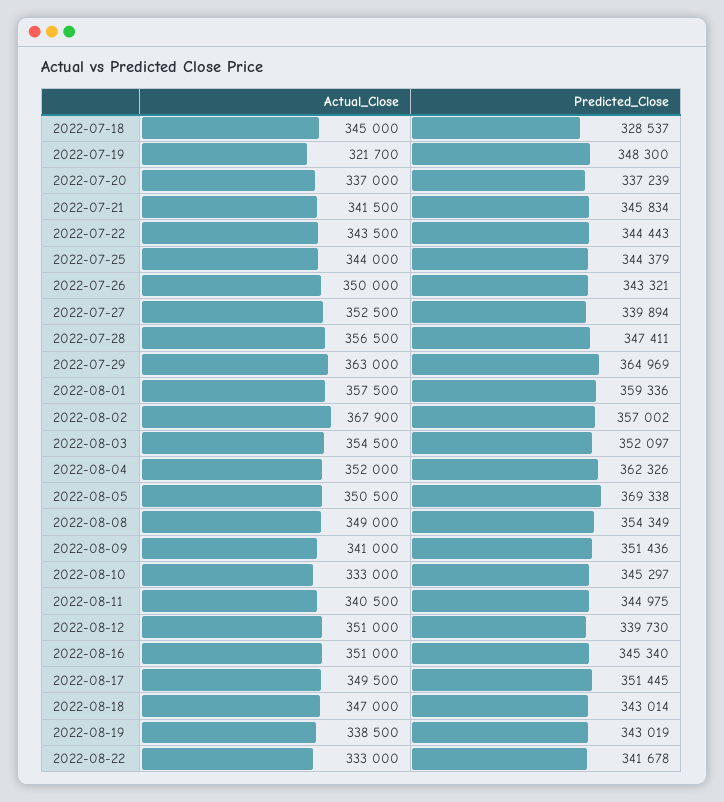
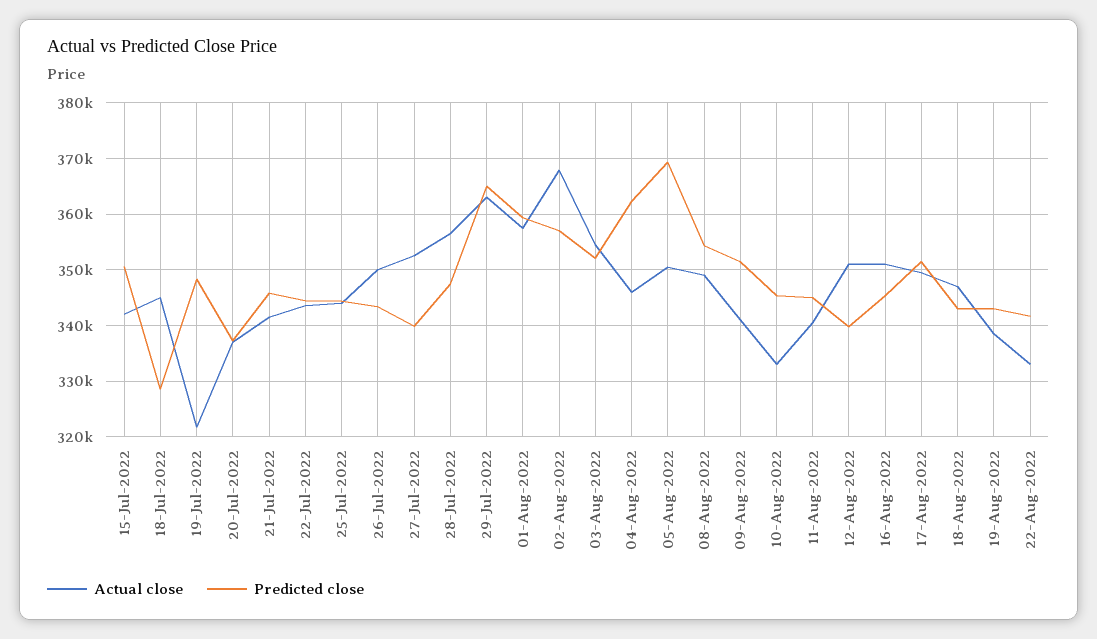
Actual_Close, 2022-08-04: 352000 -> 346000
Actual_Close, 15-Jul-2022: none -> 342000
Predicted_Close, 15-Jul-2022: none -> 350000

